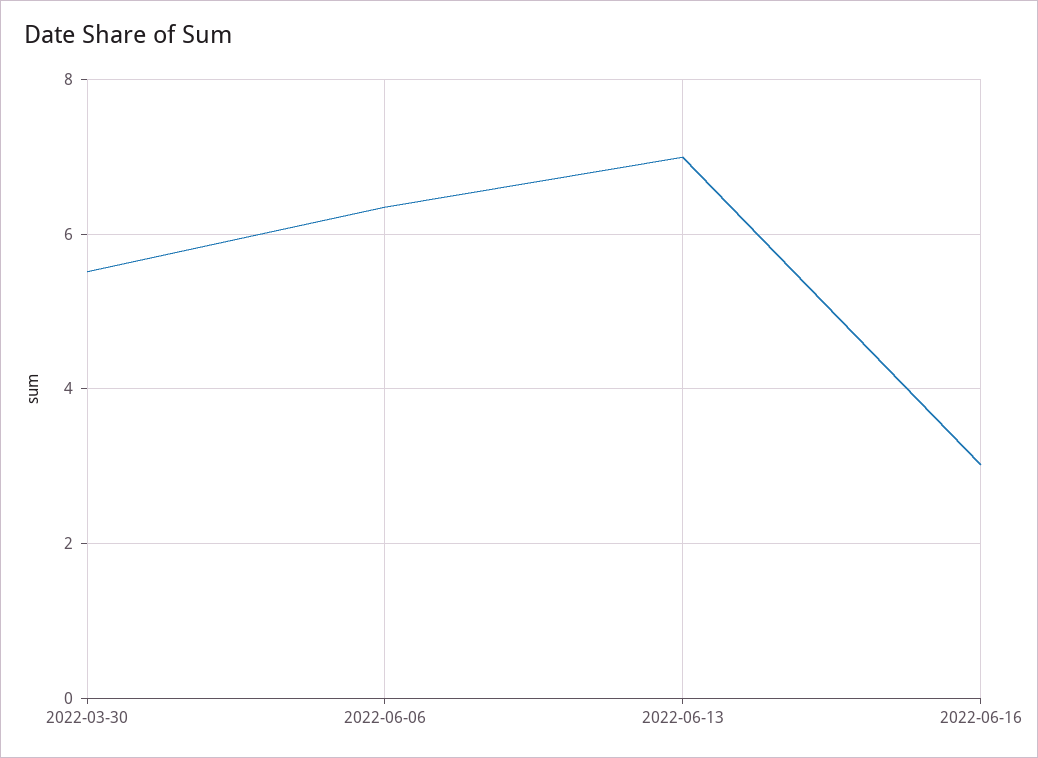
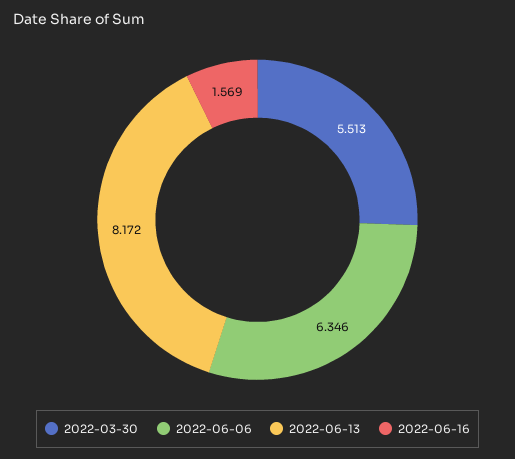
2022-06-13: 7 -> 8.172
2022-06-16: 3 -> 1.569

